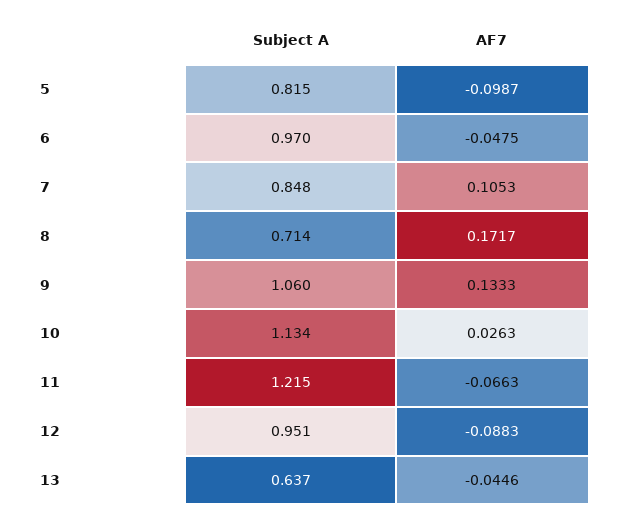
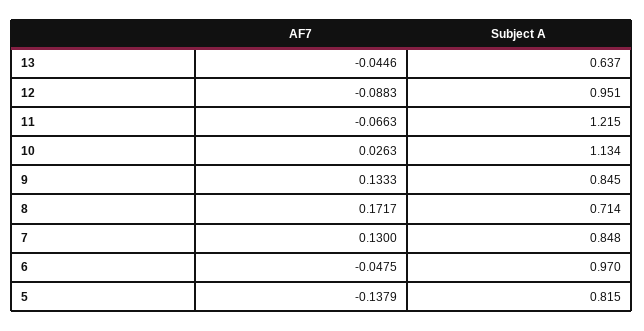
AF7, 5: -0.0987 -> -0.1379
AF7, 7: 0.1053 -> 0.13
Subject A, 9: 1.06 -> 0.845

